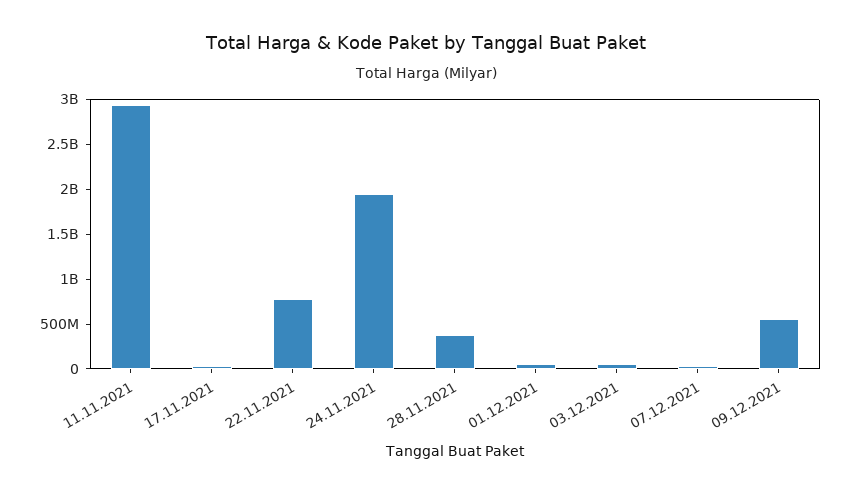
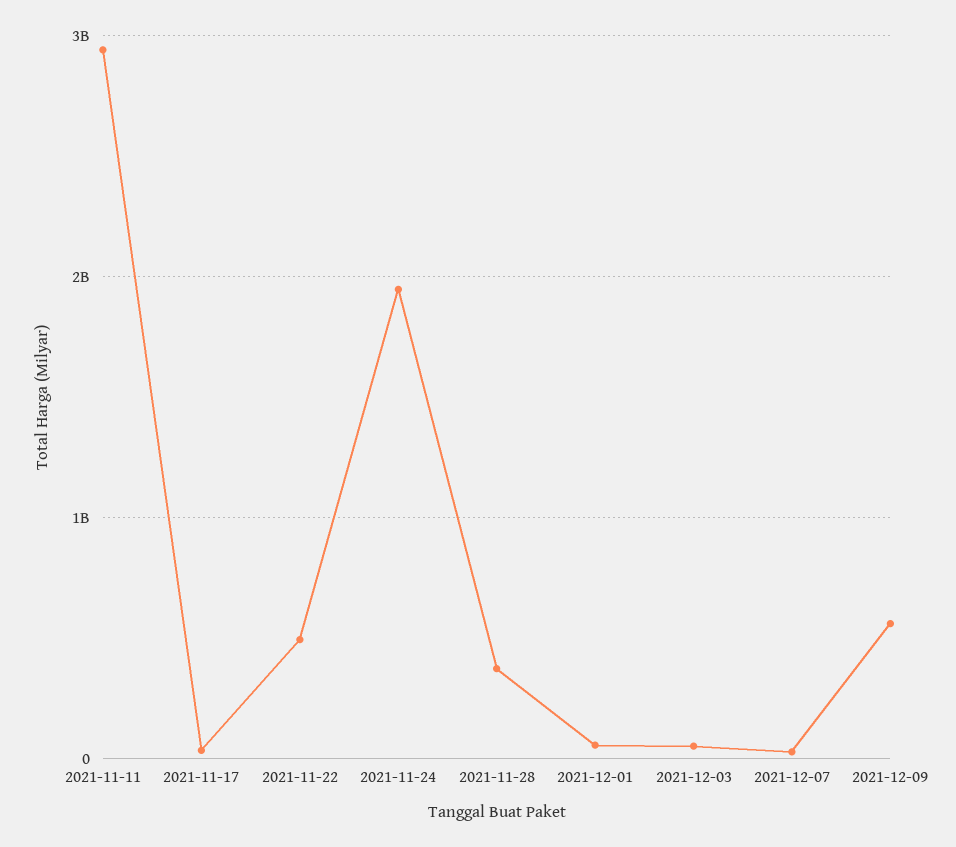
22.11.2021: 800000000 -> 500000000

